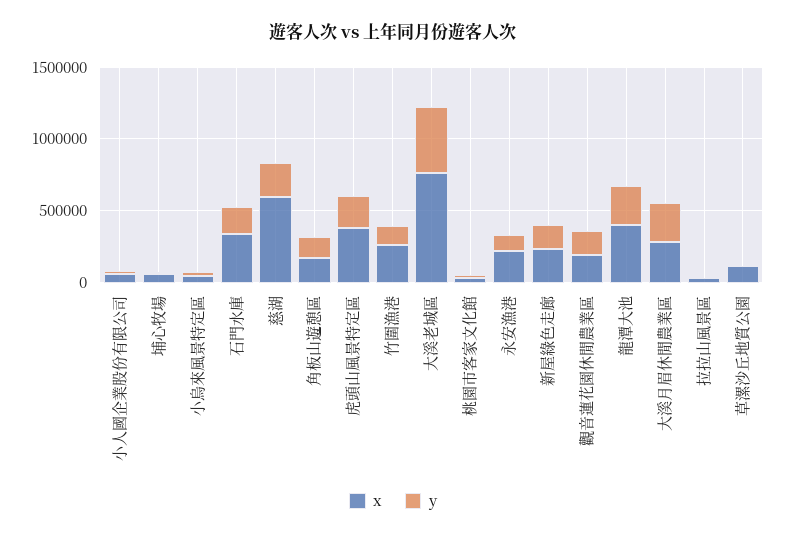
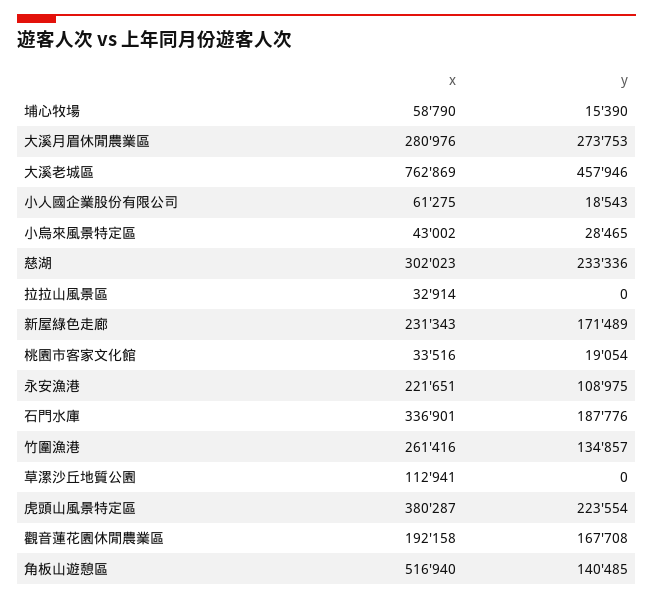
x, 慈湖: 600000 -> 302023
x, 角板山遊憩區: 200000 -> 516940
x, 龍潭大池: 400000 -> none
y, 龍潭大池: 300000 -> none

